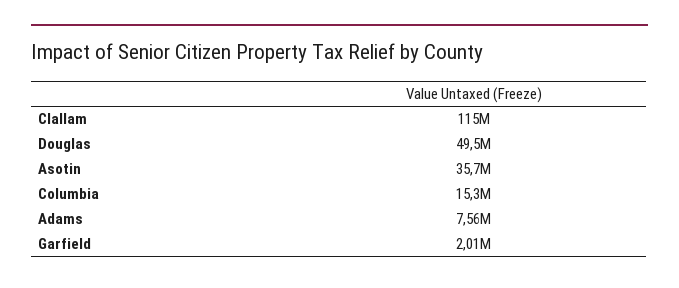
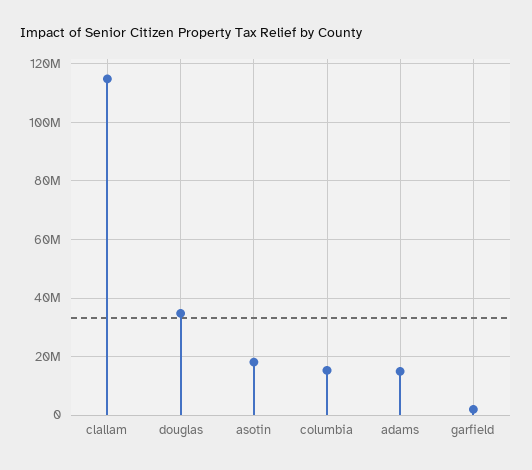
Douglas: 49500000 -> 35000000
Asotin: 35700000 -> 17500000
Adams: 7560000 -> 15000000

